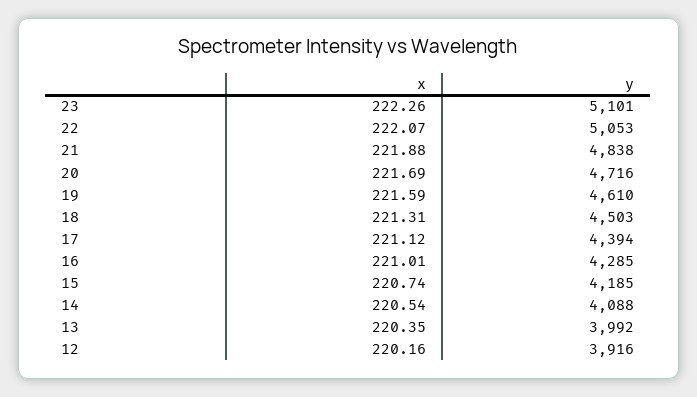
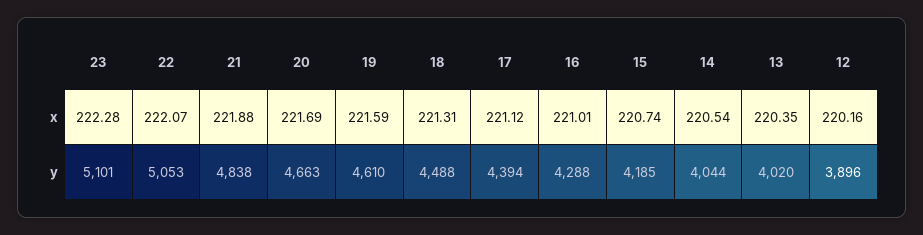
x, 23: 222.26 -> 222.28
y, 20: 4716 -> 4663
y, 18: 4503 -> 4488
y, 16: 4285 -> 4288
y, 14: 4088 -> 4044
y, 13: 3992 -> 4020
y, 12: 3916 -> 3896

